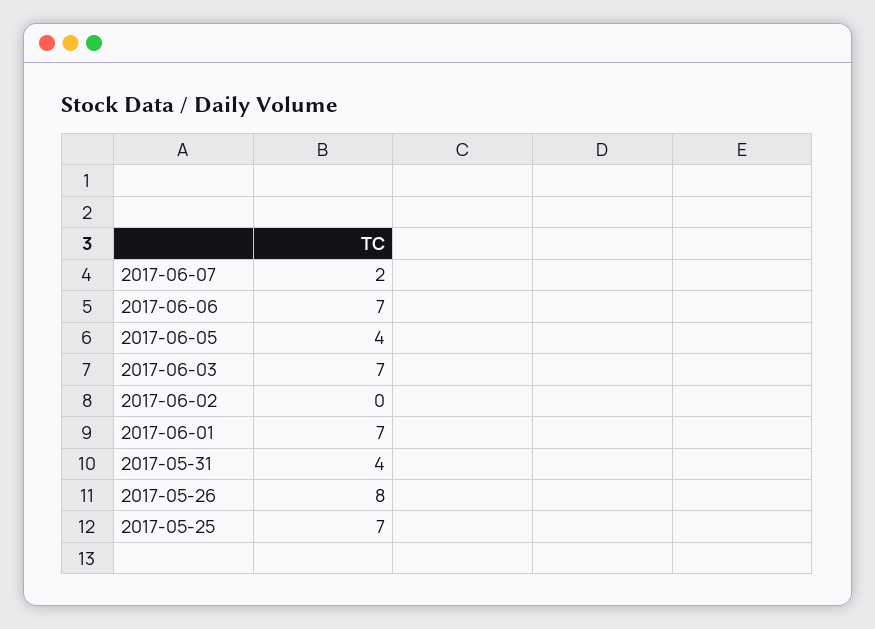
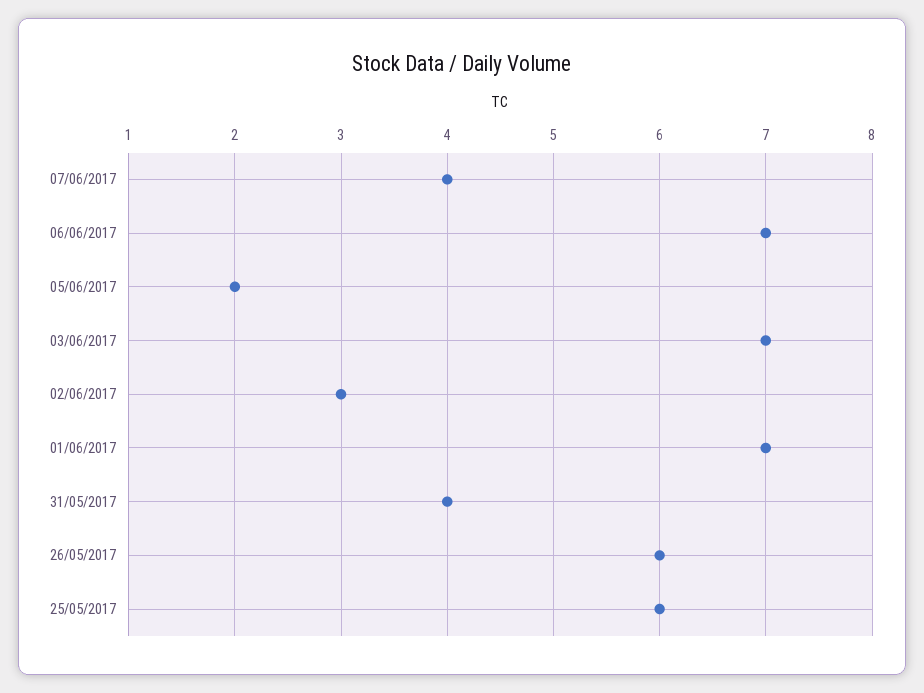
2017-06-07: 2 -> 4
2017-06-05: 4 -> 2
2017-06-02: 0 -> 3
2017-05-26: 8 -> 6
2017-05-25: 7 -> 6

